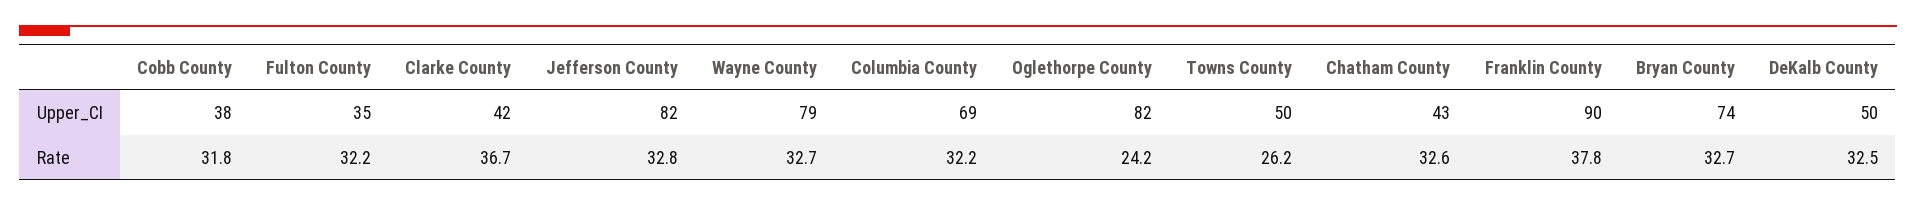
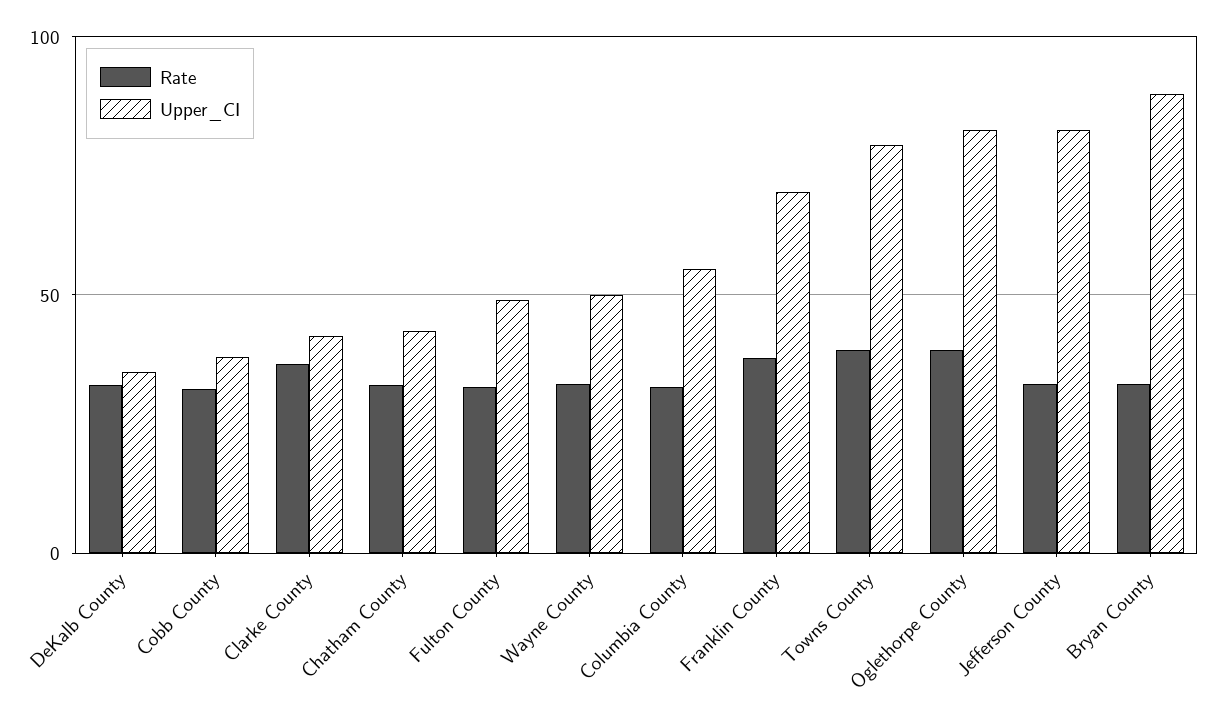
Upper_CI, Fulton County: 35 -> 50
Upper_CI, Wayne County: 79 -> 50
Upper_CI, Columbia County: 69 -> 55
Upper_CI, Towns County: 50 -> 80
Upper_CI, Franklin County: 90 -> 70
Upper_CI, Bryan County: 74 -> 90
Upper_CI, DeKalb County: 50 -> 35
Rate, Oglethorpe County: 24.2 -> 40
Rate, Towns County: 26.2 -> 40

